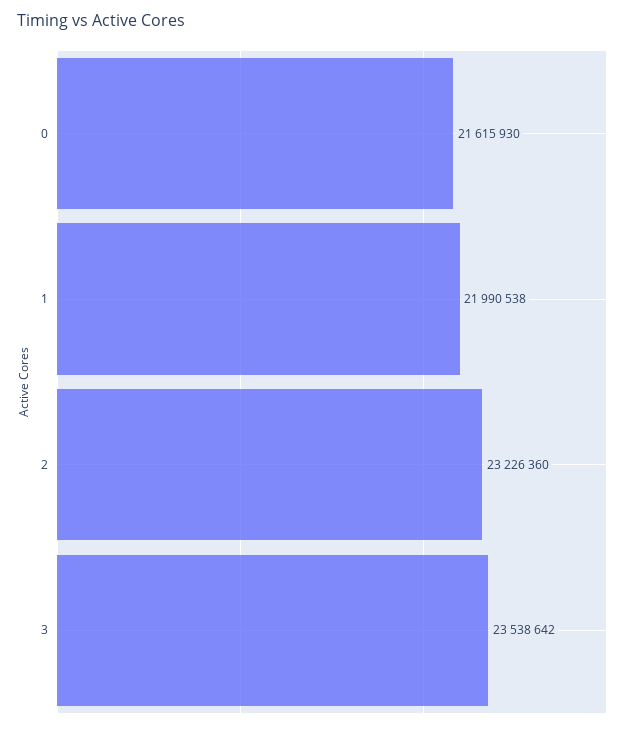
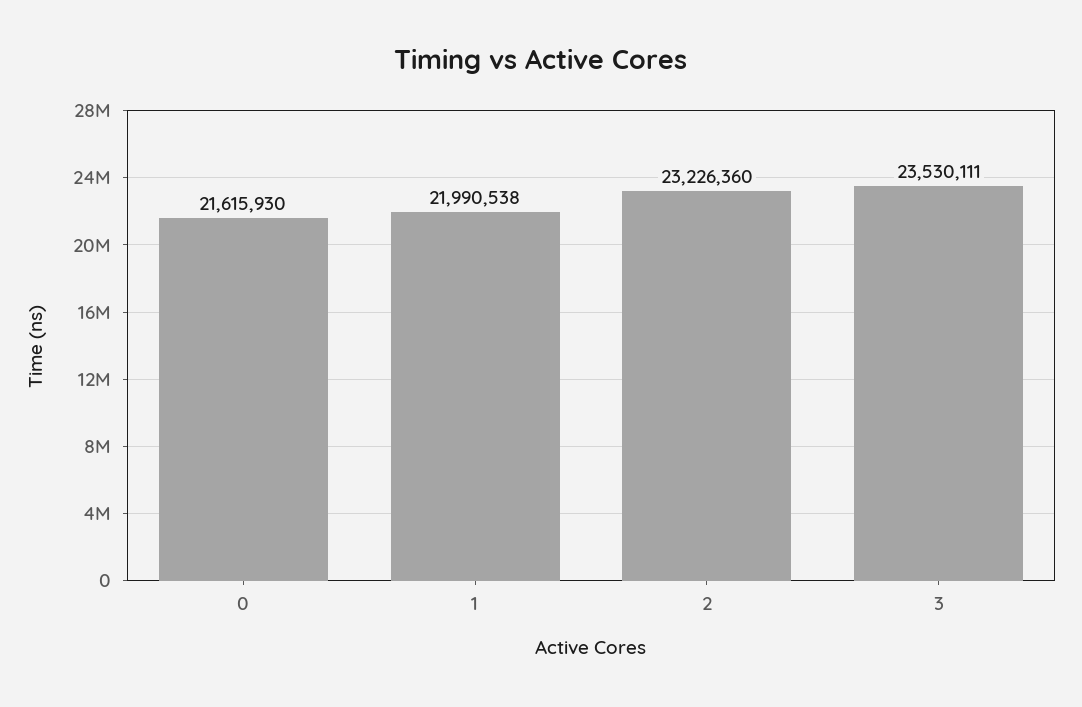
3: 23538642 -> 23530111

